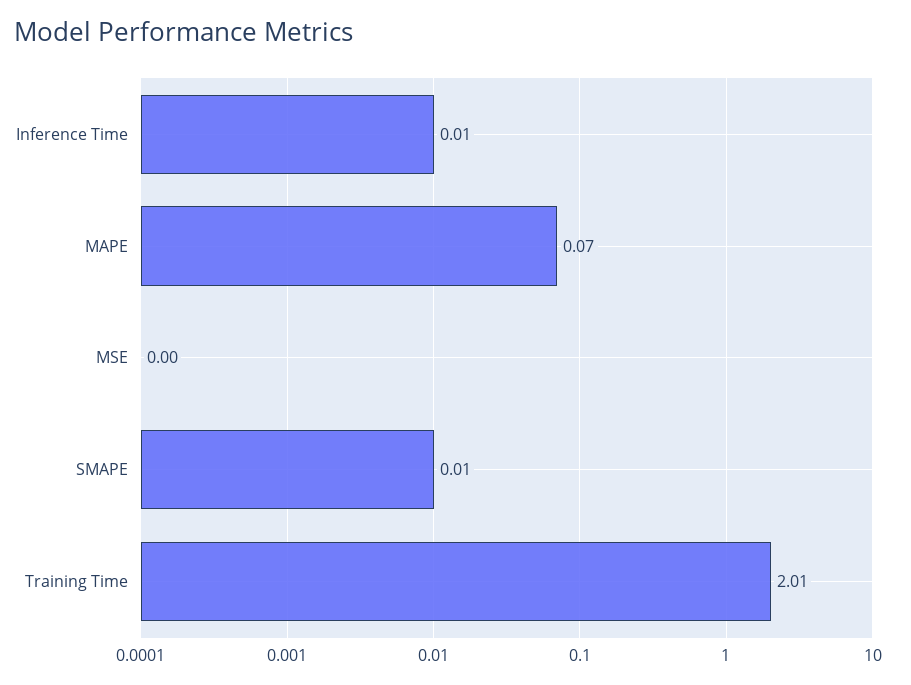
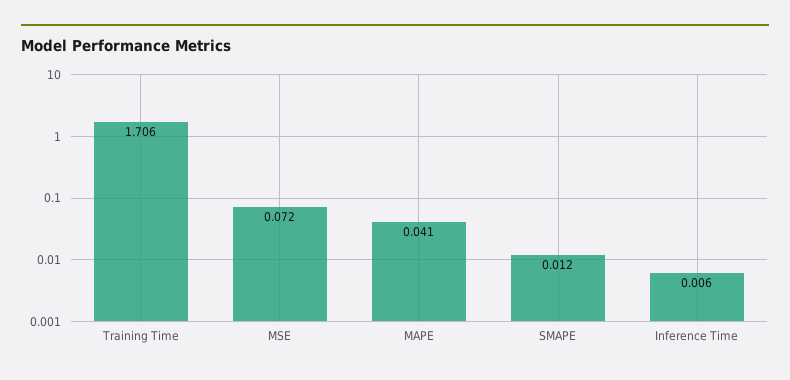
MAPE: 0.07 -> 0.041
MSE: 0 -> 0.072
Training Time: 2.01 -> 1.706

